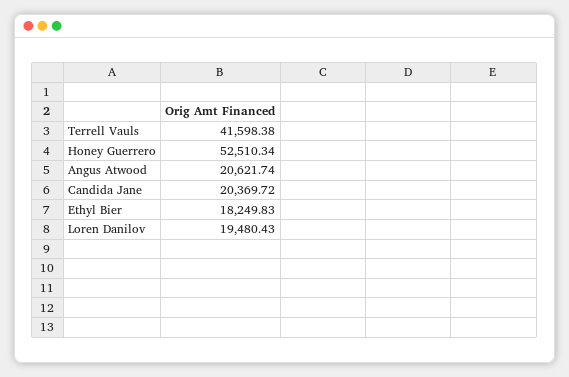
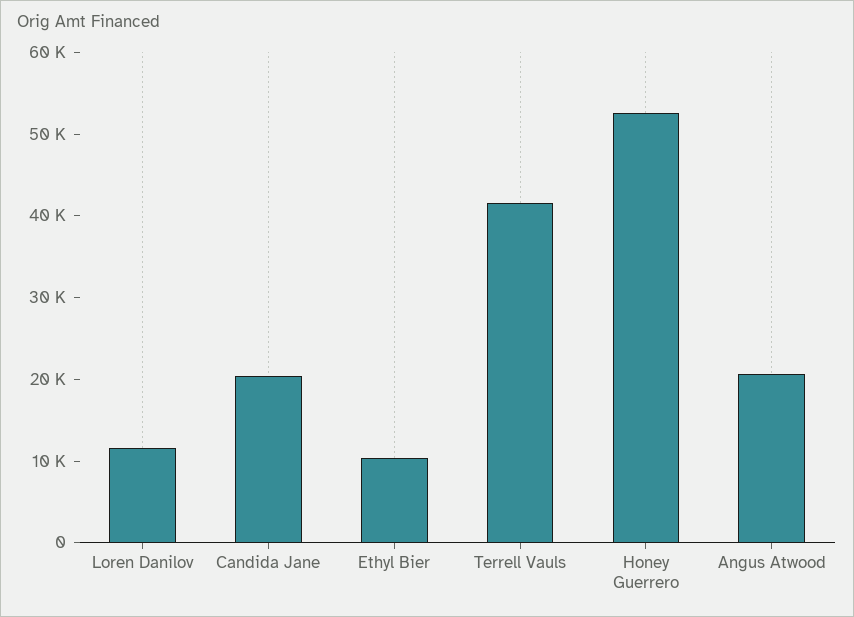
Ethyl Bier: 18249.83 -> 10000
Loren Danilov: 19480.43 -> 12000

